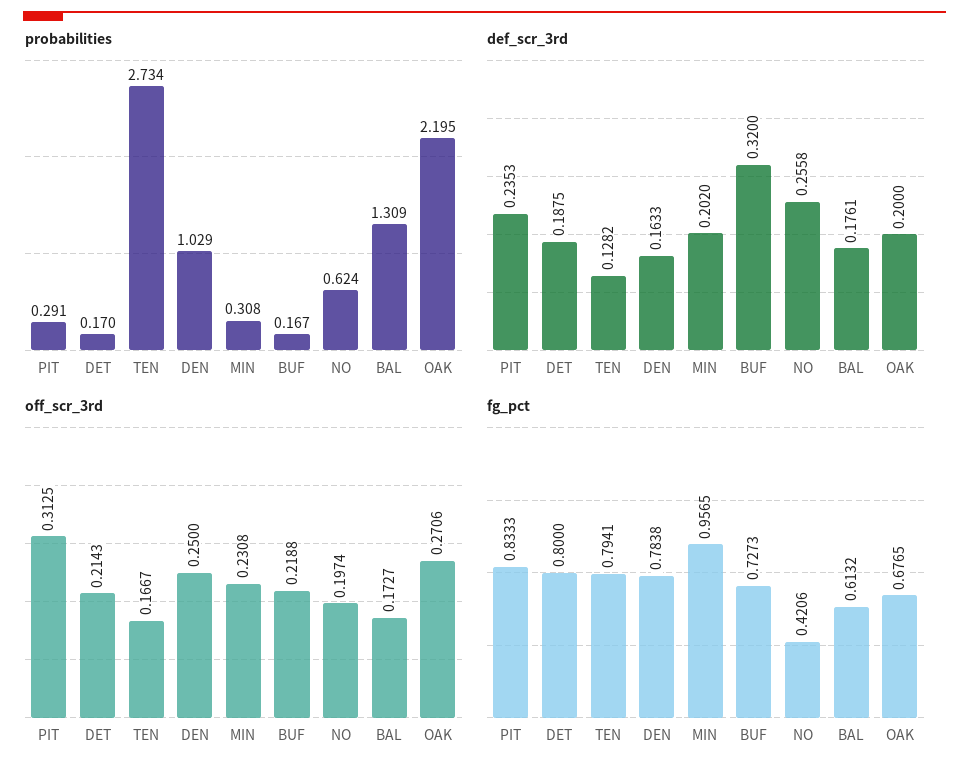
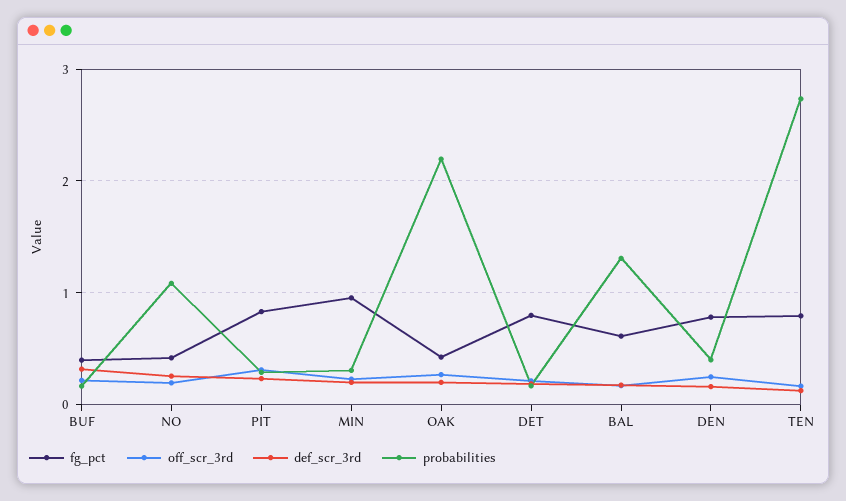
probabilities, DEN: 1.029 -> 0.4
probabilities, NO: 0.624 -> 1.1
fg_pct, BUF: 0.7273 -> 0.4
fg_pct, OAK: 0.6765 -> 0.4

